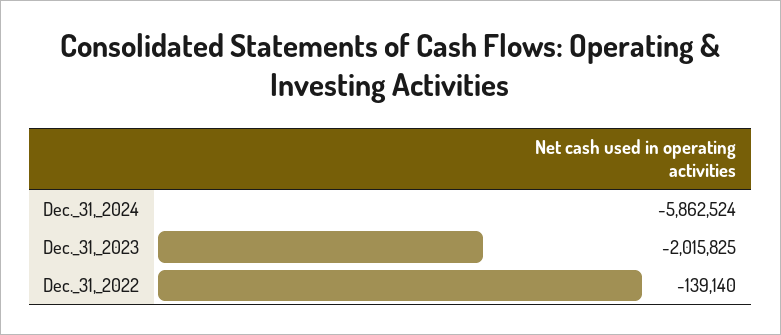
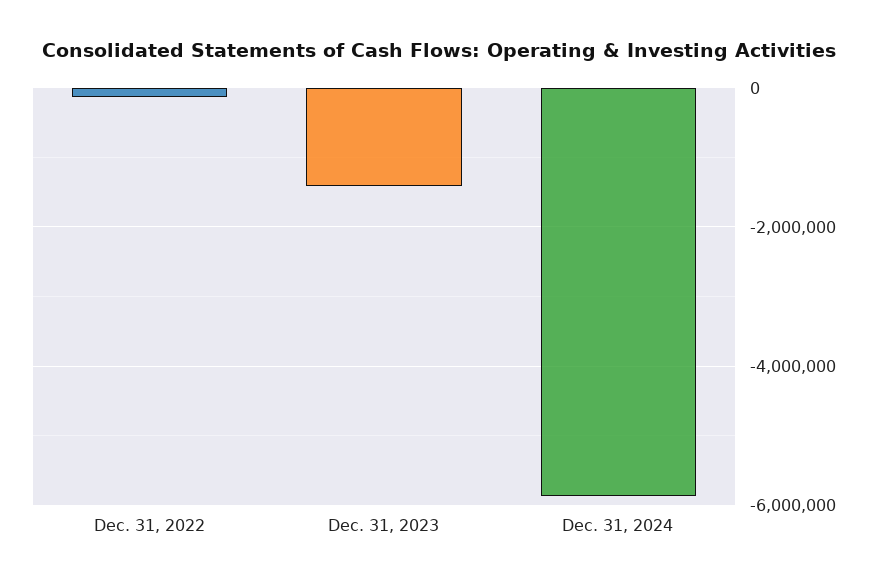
Dec._31,_2023: -2015825 -> -1400000

